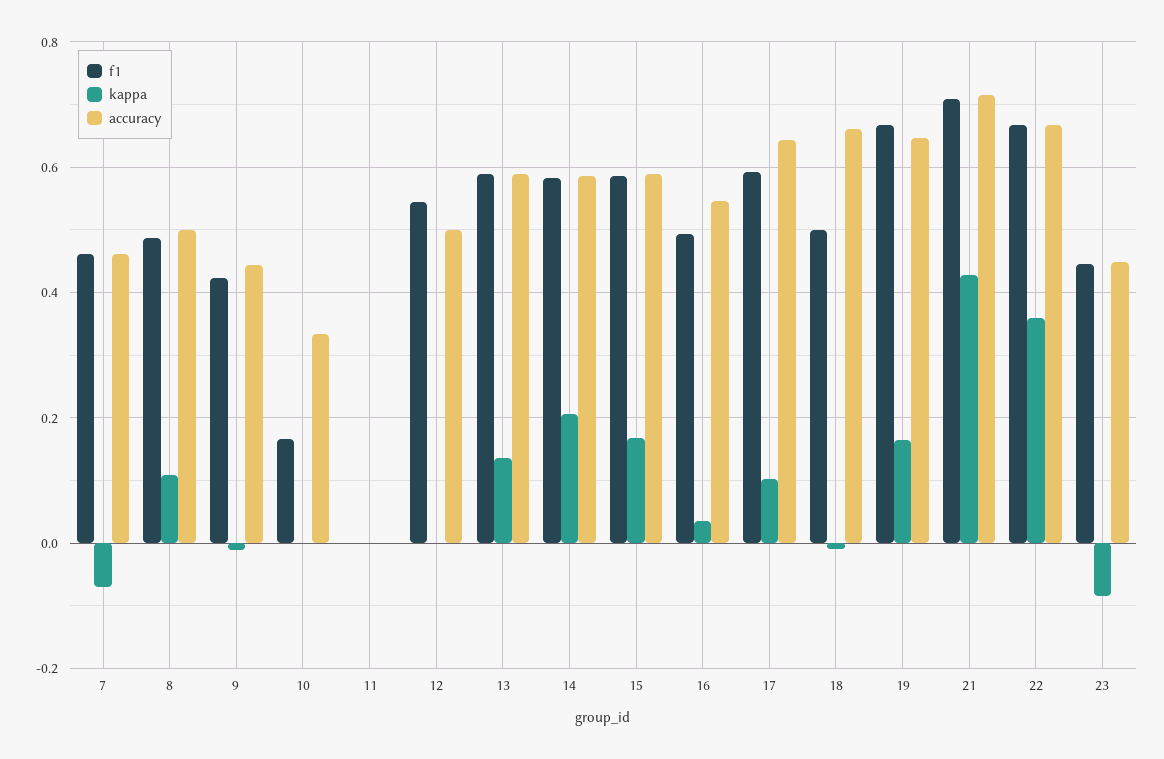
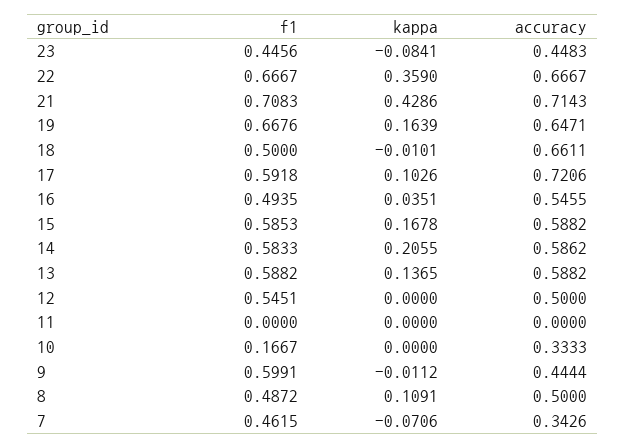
accuracy, 7: 0.46 -> 0.3426
f1, 9: 0.42 -> 0.5991
accuracy, 17: 0.64 -> 0.7206

